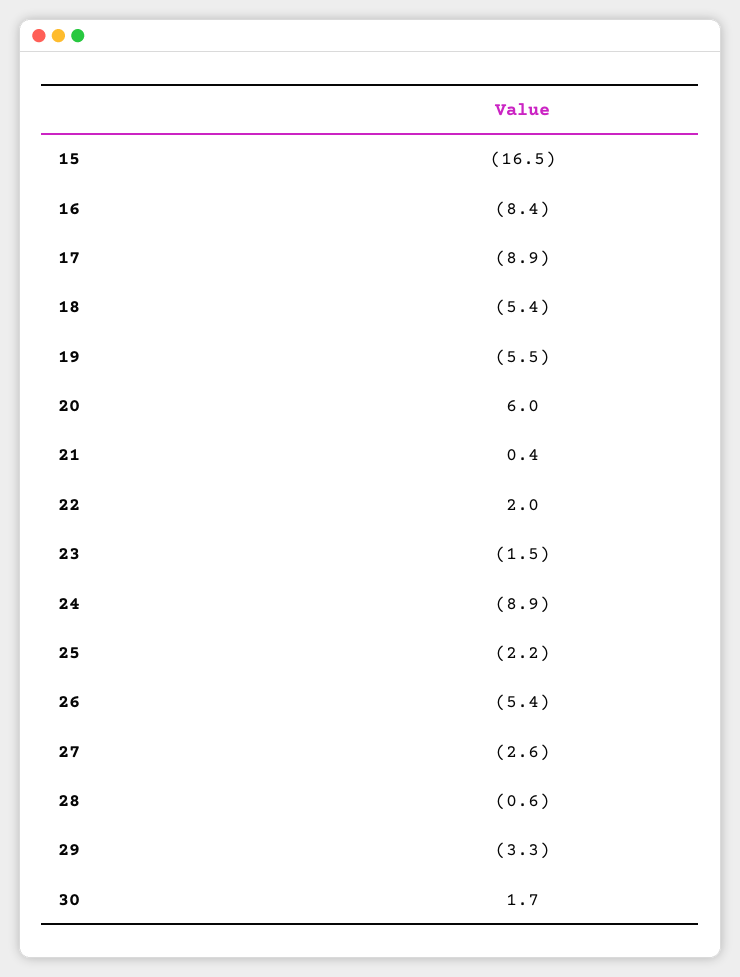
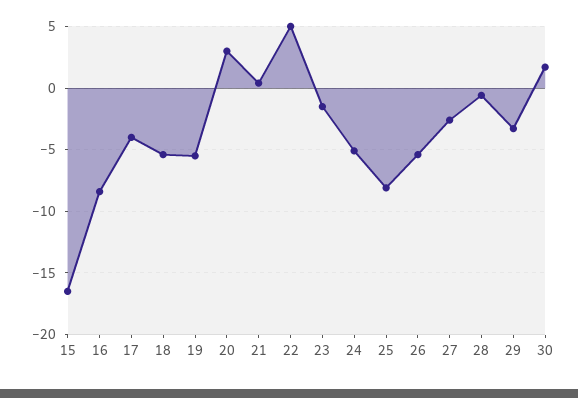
17: -8.9 -> -4
20: 6 -> 3
22: 2 -> 5
24: -8.9 -> -5
25: -2.2 -> -8

